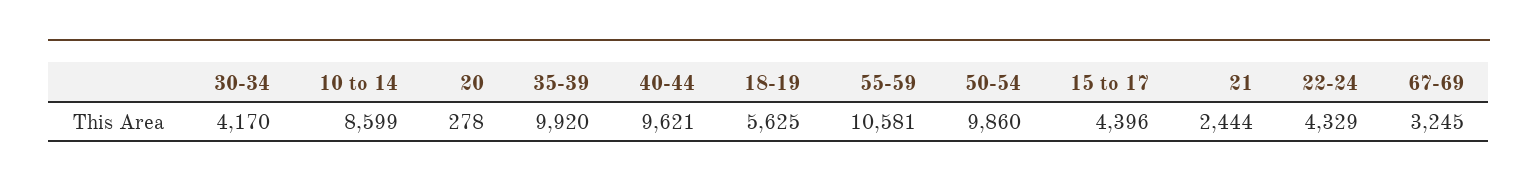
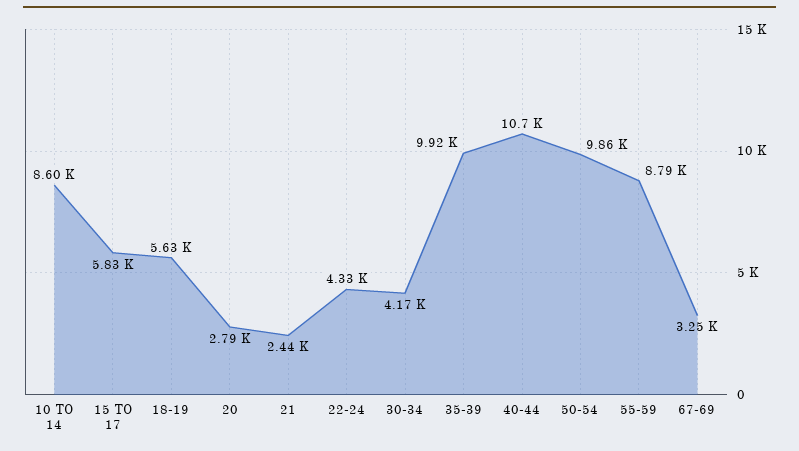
20: 278 -> 2790
40-44: 9621 -> 10700
55-59: 10581 -> 8790
15 to 17: 4396 -> 5830

